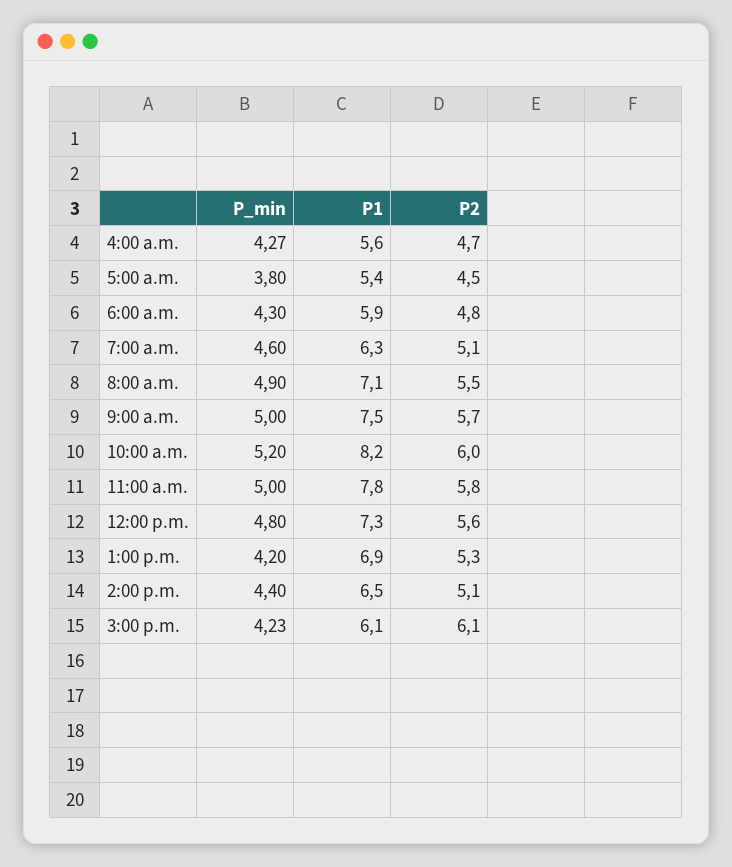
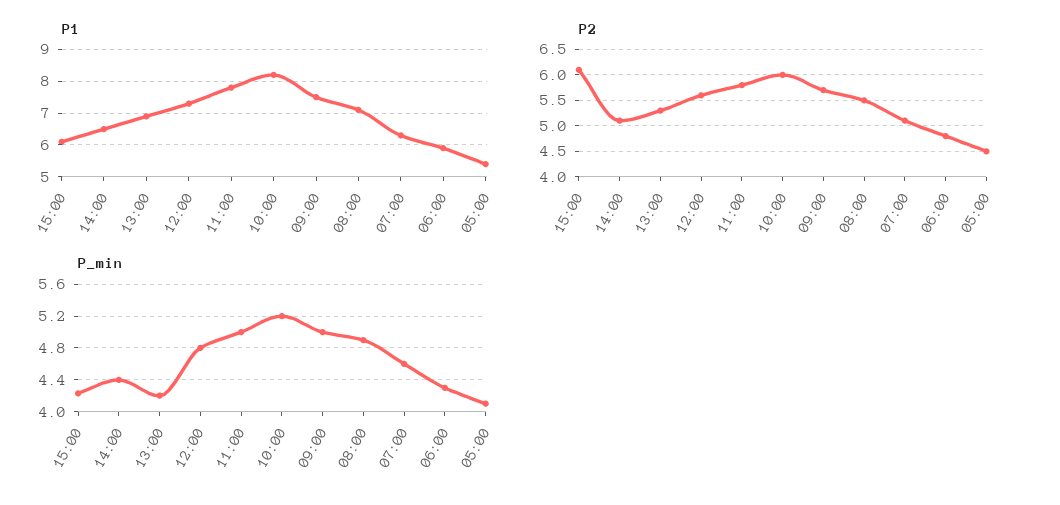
P_min, 4:00 a.m.: 4.27 -> none
P1, 4:00 a.m.: 5.6 -> none
P2, 4:00 a.m.: 4.7 -> none
P_min, 5:00 a.m.: 3.8 -> 4.1

